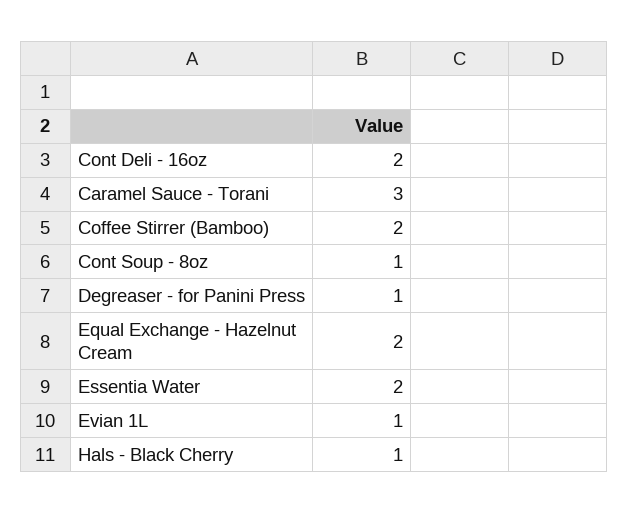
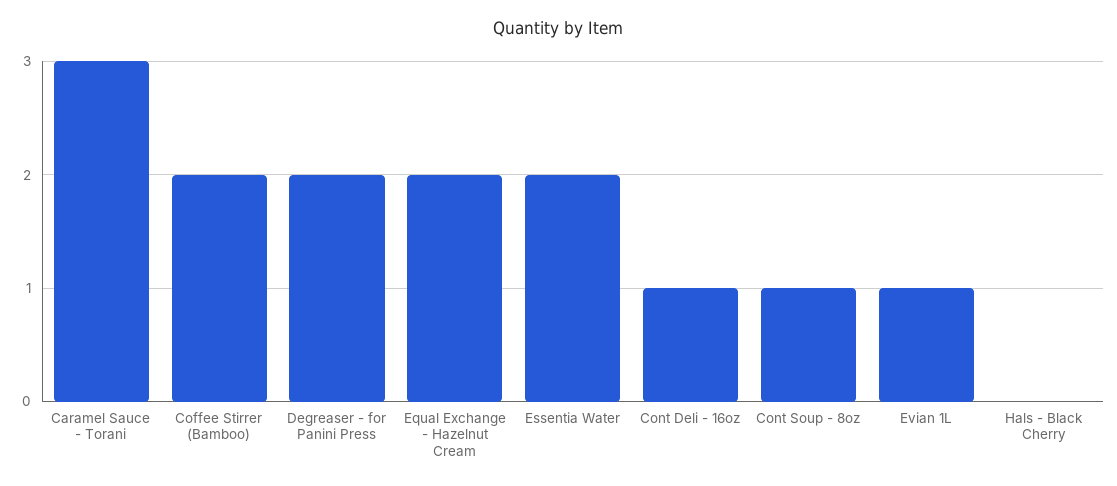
Cont Deli - 16oz: 2 -> 1
Degreaser - for Panini Press: 1 -> 2
Hals - Black Cherry: 1 -> 0

